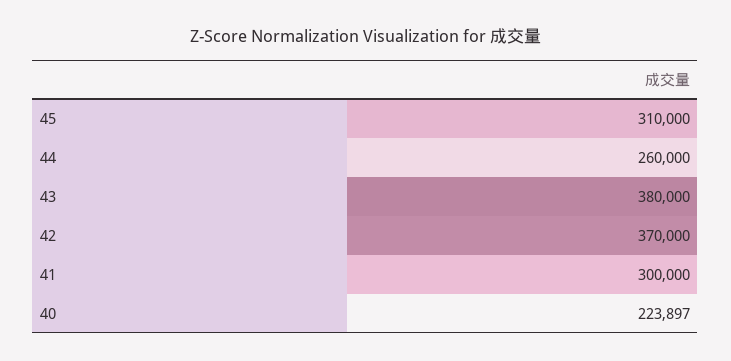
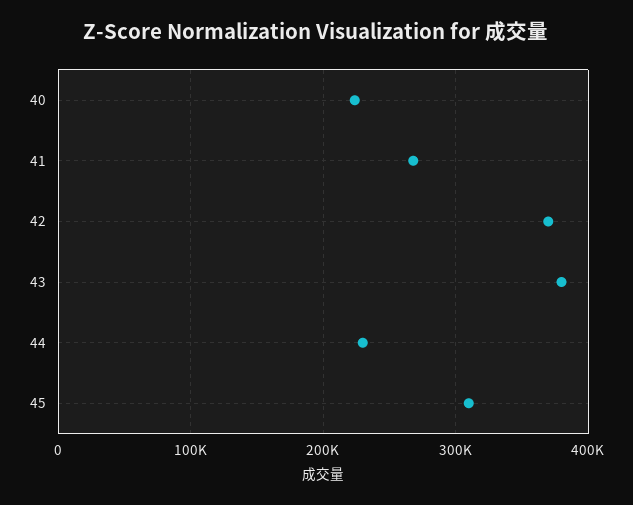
44: 260000 -> 230000
41: 300000 -> 270000

